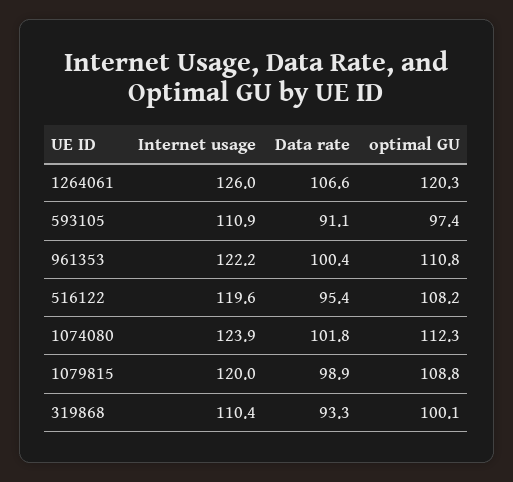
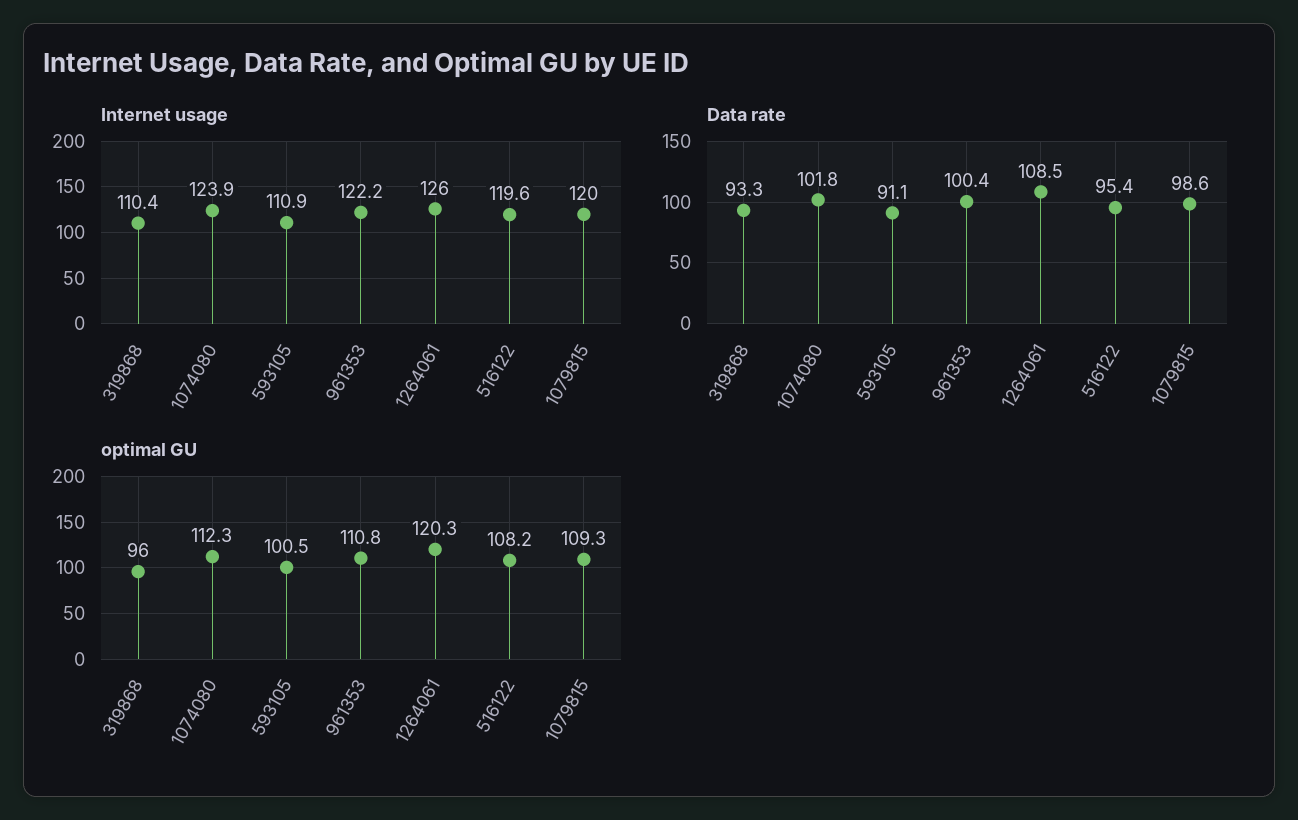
Data rate, 1264061: 106.6 -> 108.5
optimal GU, 593105: 97.4 -> 100.5
Data rate, 1079815: 98.9 -> 98.6
optimal GU, 1079815: 108.8 -> 109.3
optimal GU, 319868: 100.1 -> 96

